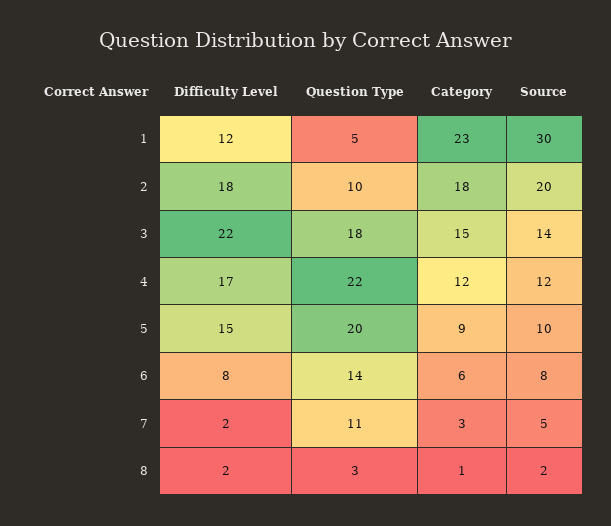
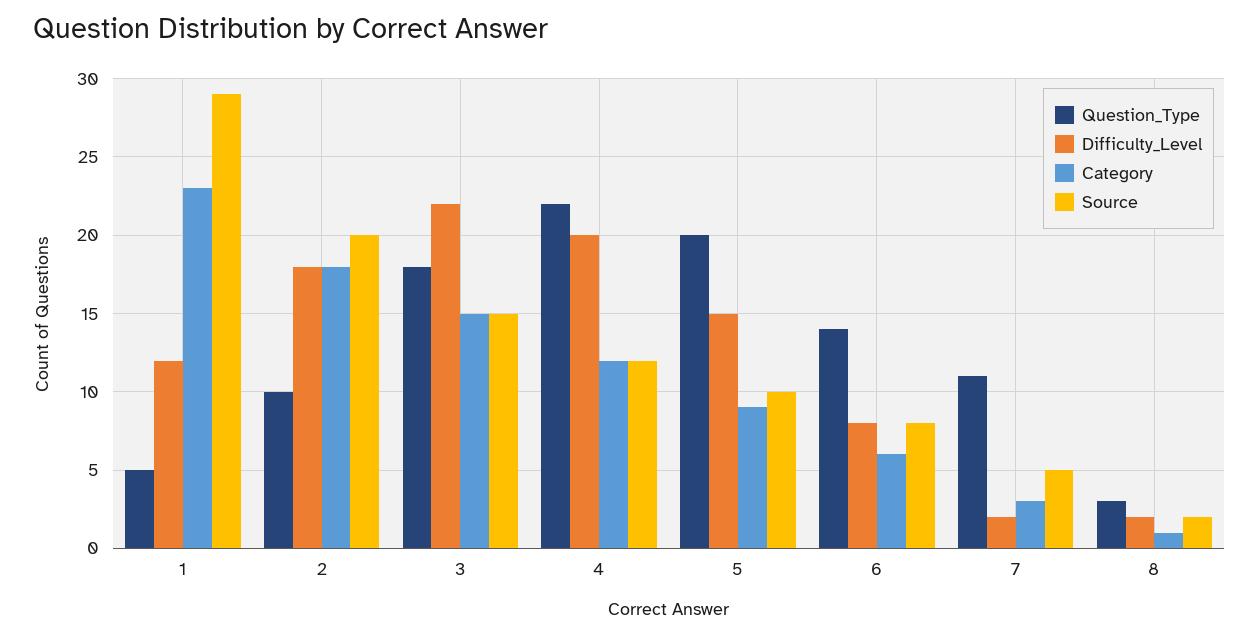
Source, 1: 30 -> 29
Source, 3: 14 -> 15
Difficulty Level, 4: 17 -> 20

